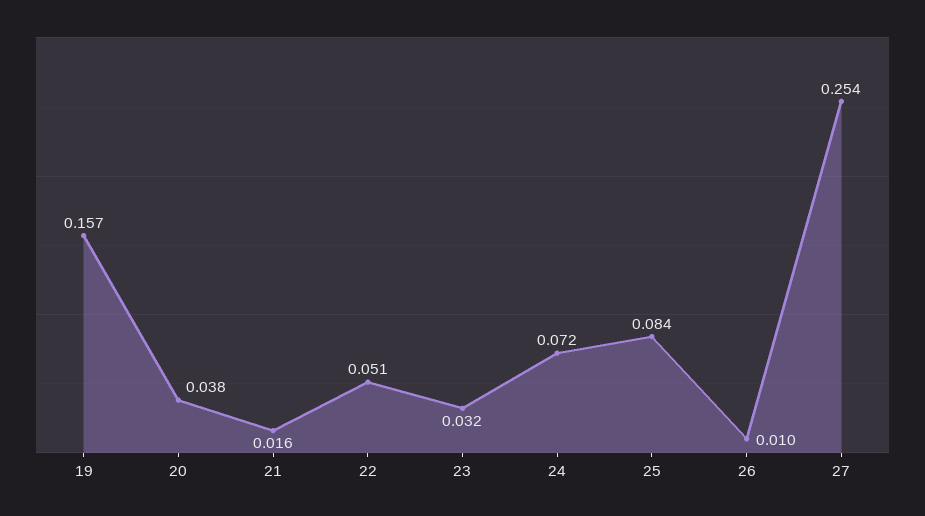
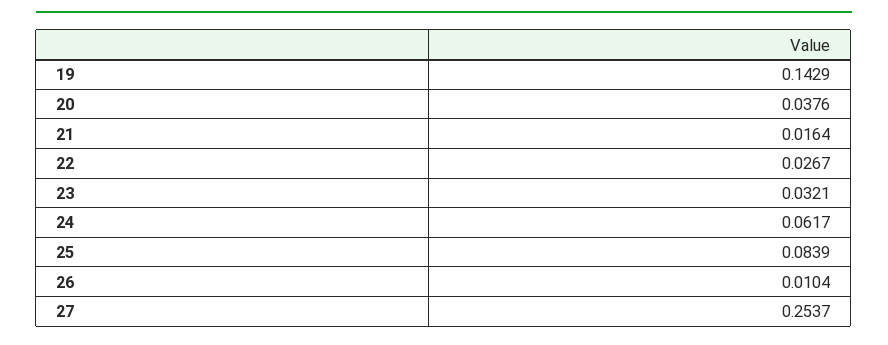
19: 0.157 -> 0.1429
22: 0.051 -> 0.0267
24: 0.072 -> 0.0617

